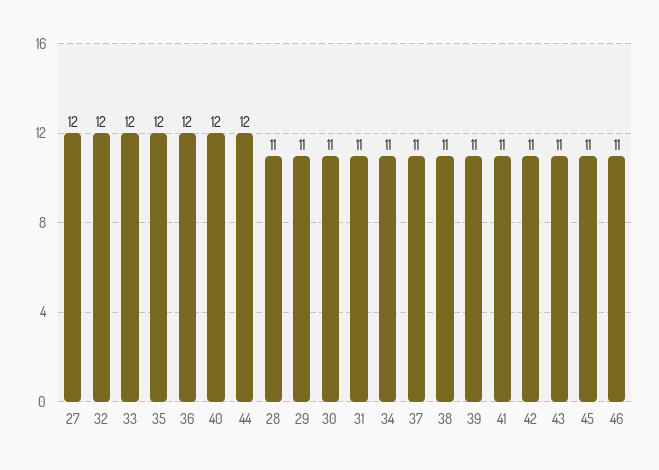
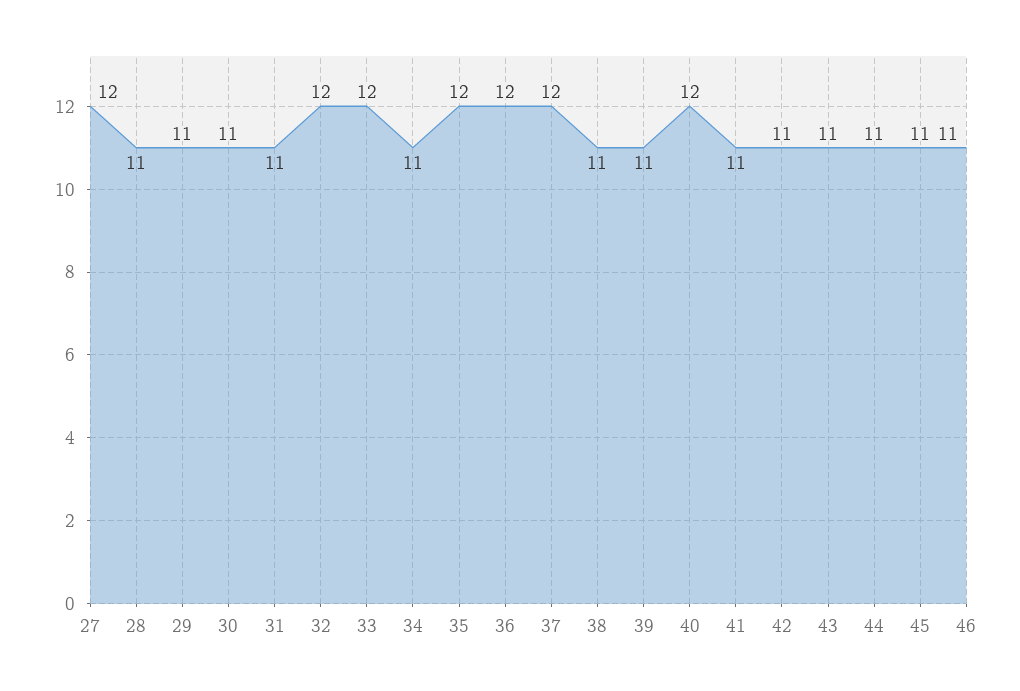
44: 12 -> 11
37: 11 -> 12

